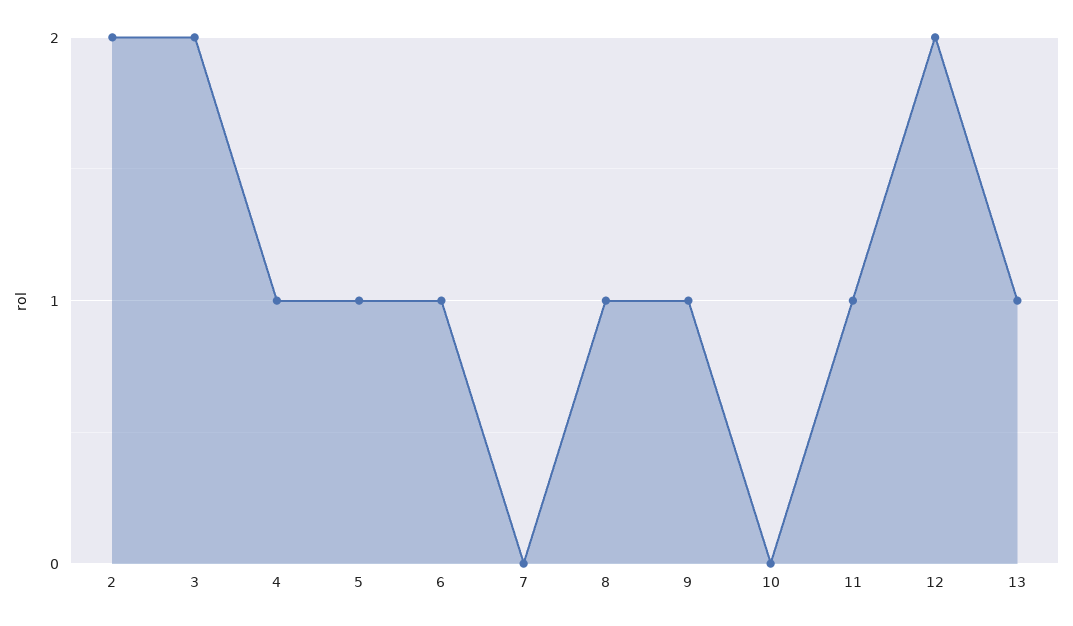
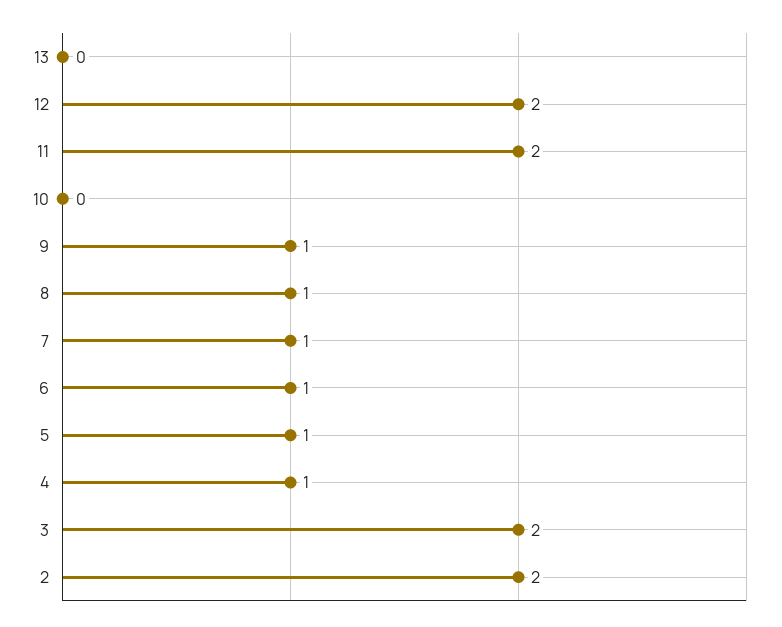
7: 0 -> 1
11: 1 -> 2
13: 1 -> 0

